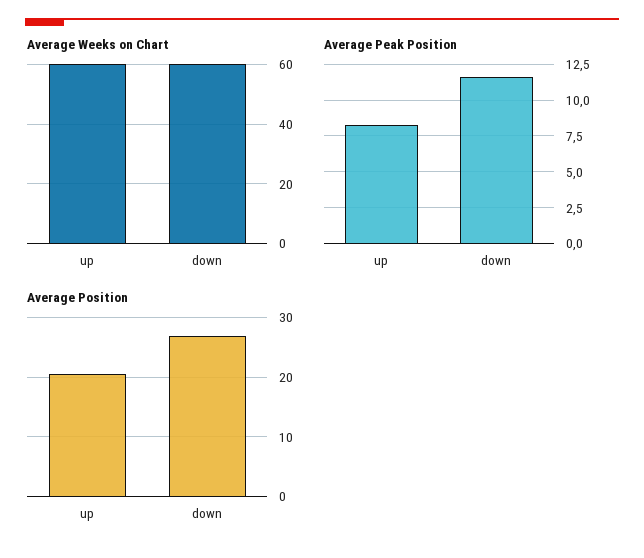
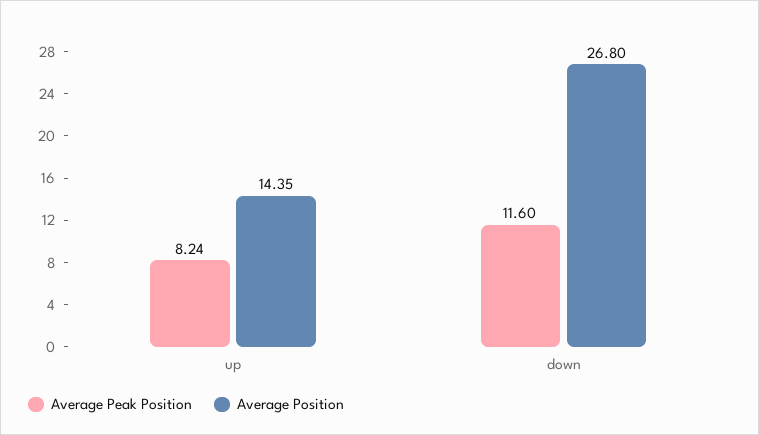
Average Weeks on Chart, up: 60 -> none
Average Weeks on Chart, down: 60 -> none
Average Position, up: 20 -> 14.35

